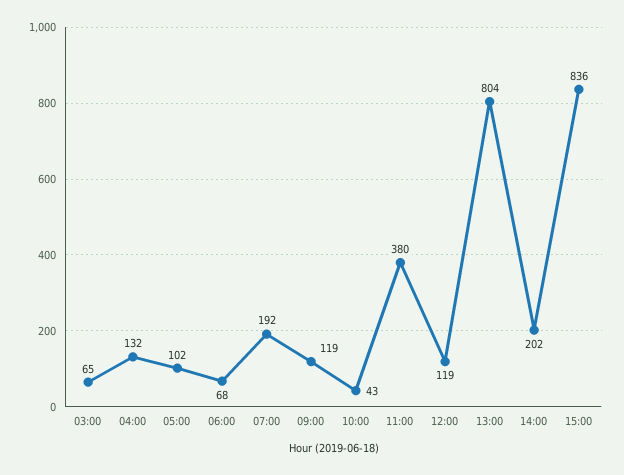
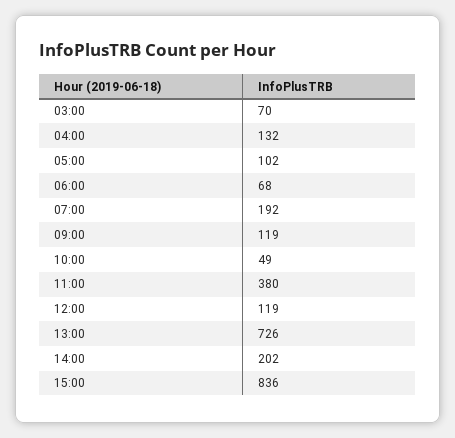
03:00: 65 -> 70
10:00: 43 -> 49
13:00: 804 -> 726

